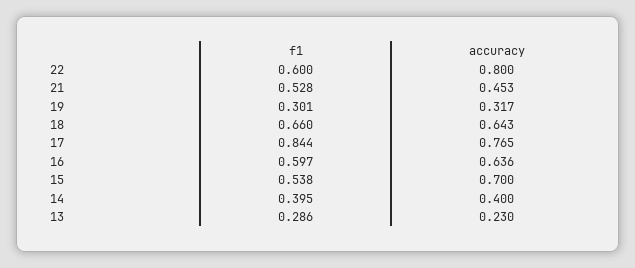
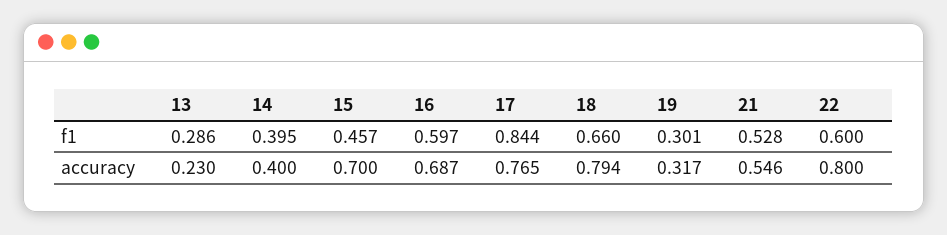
accuracy, 21: 0.453 -> 0.546
accuracy, 18: 0.643 -> 0.794
accuracy, 16: 0.636 -> 0.687
f1, 15: 0.538 -> 0.457

